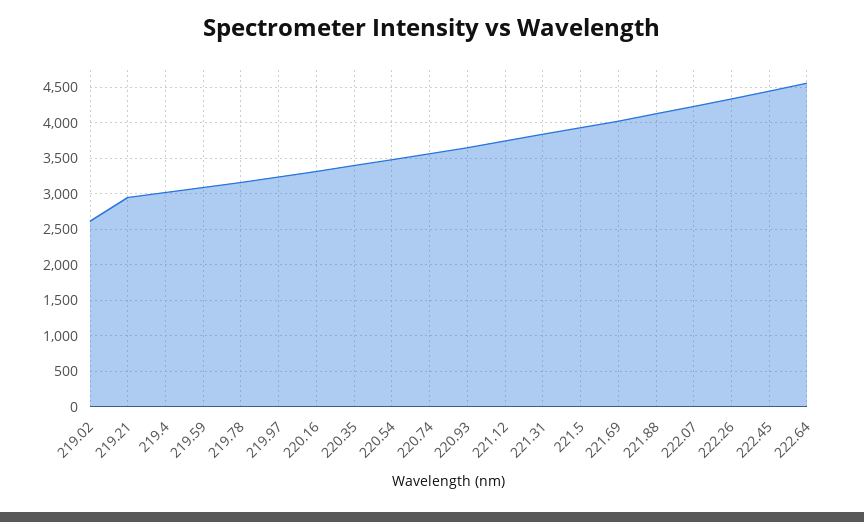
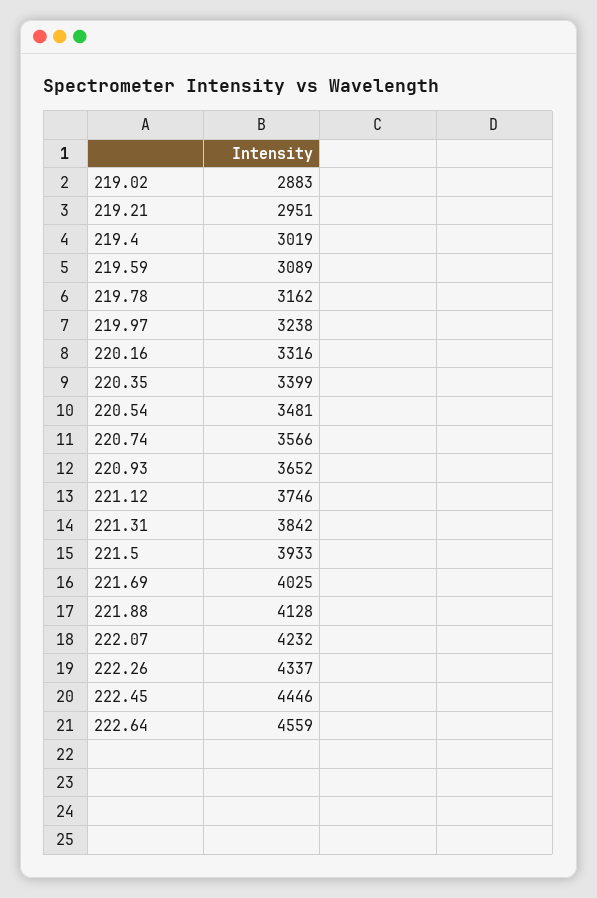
219.02: 2600 -> 2883

